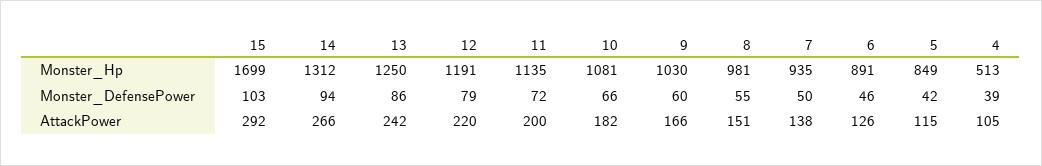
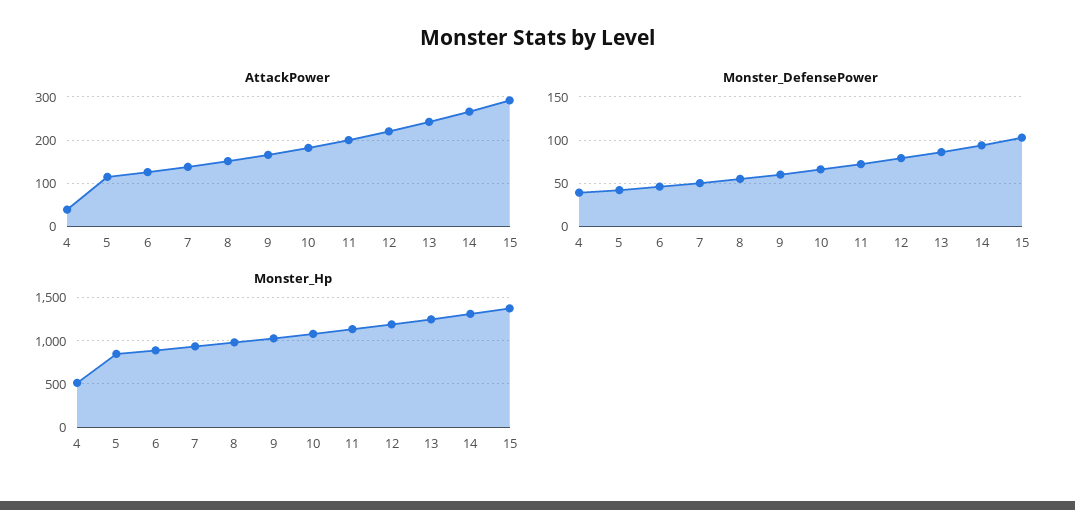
Monster_Hp, 15: 1699 -> 1400
AttackPower, 4: 105 -> 40

